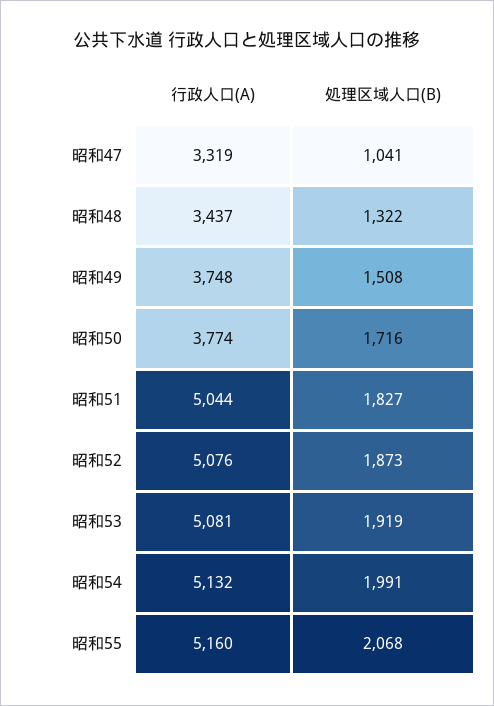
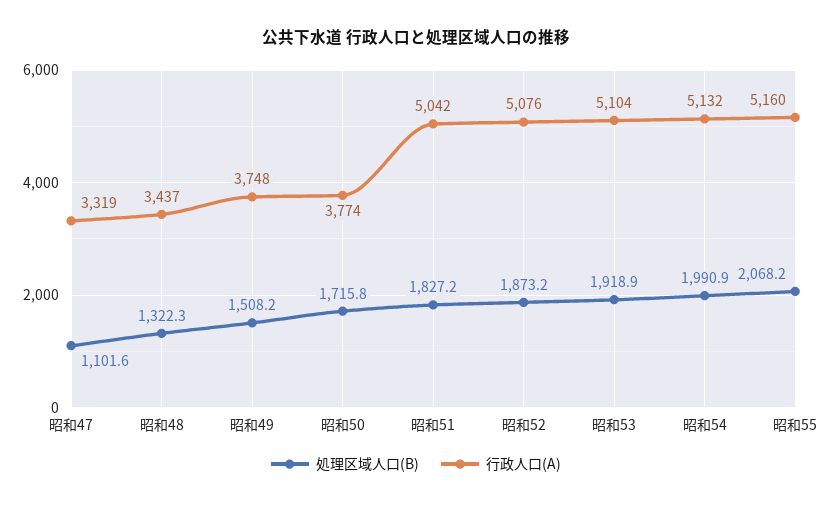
処理区域人口(B), 昭和47: 1041 -> 1101.6
行政人口(A), 昭和51: 5044 -> 5042
行政人口(A), 昭和53: 5081 -> 5104

